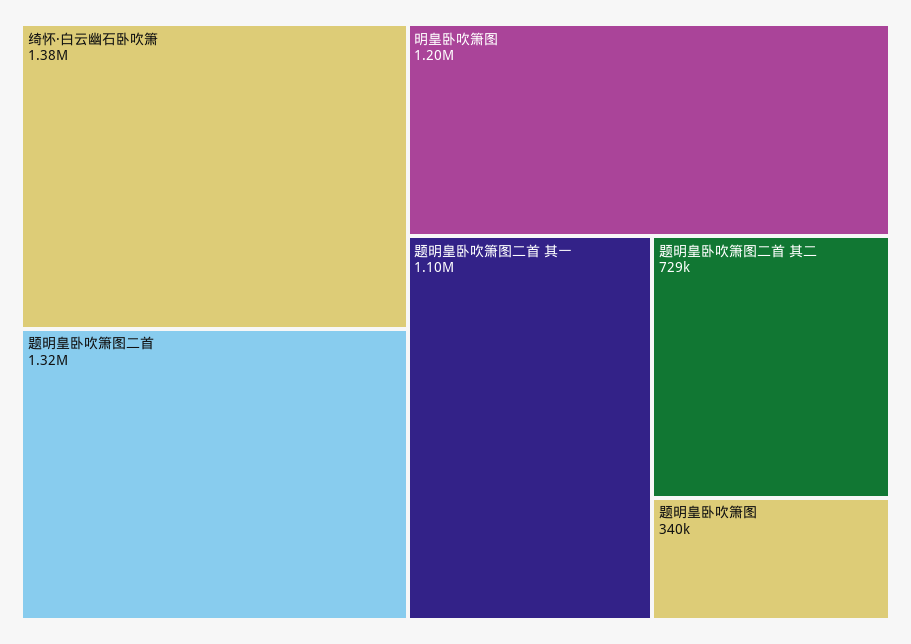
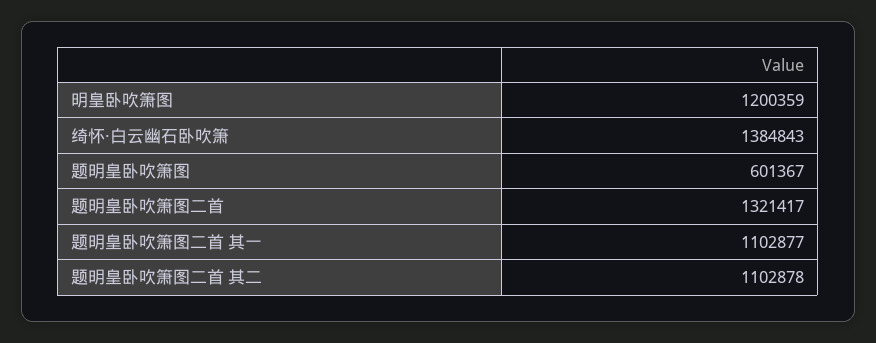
题明皇卧吹箫图二首 其二: 729000 -> 1102878
题明皇卧吹箫图: 340000 -> 601367

